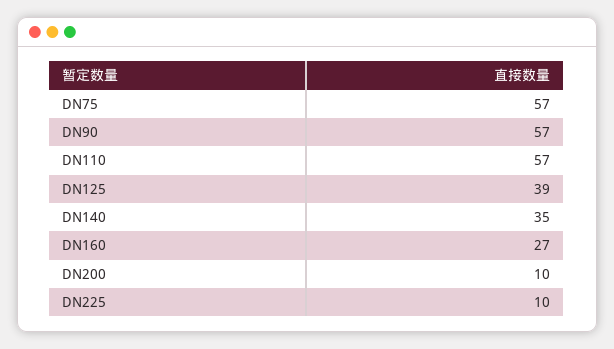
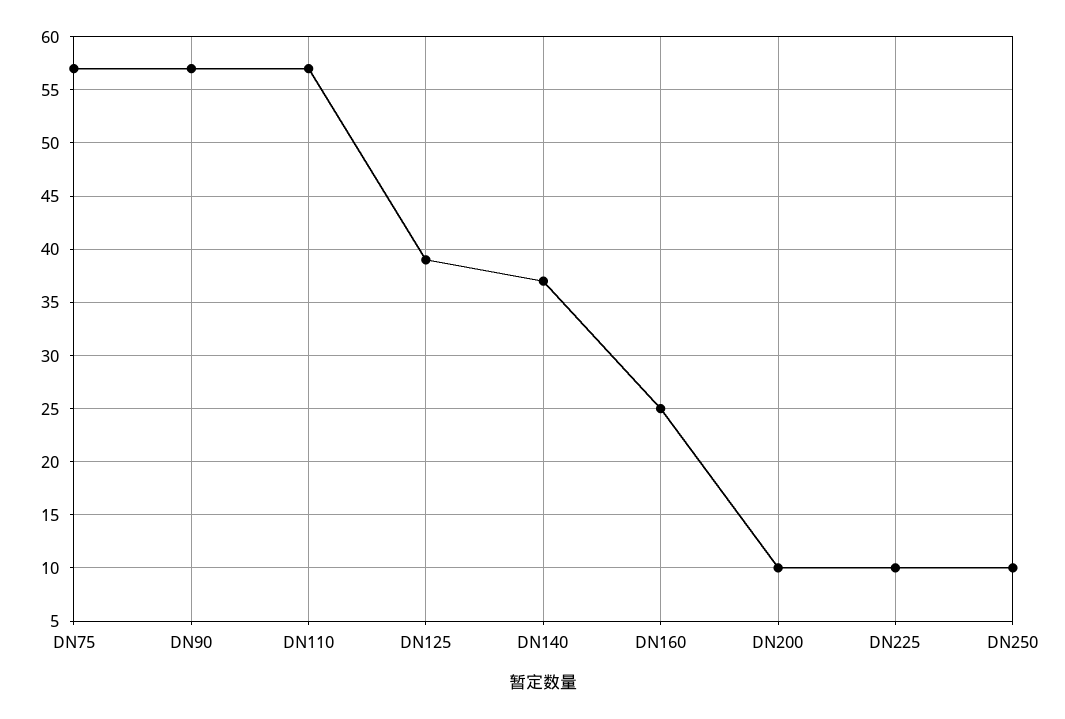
DN140: 35 -> 37
DN160: 27 -> 25
DN250: none -> 10

